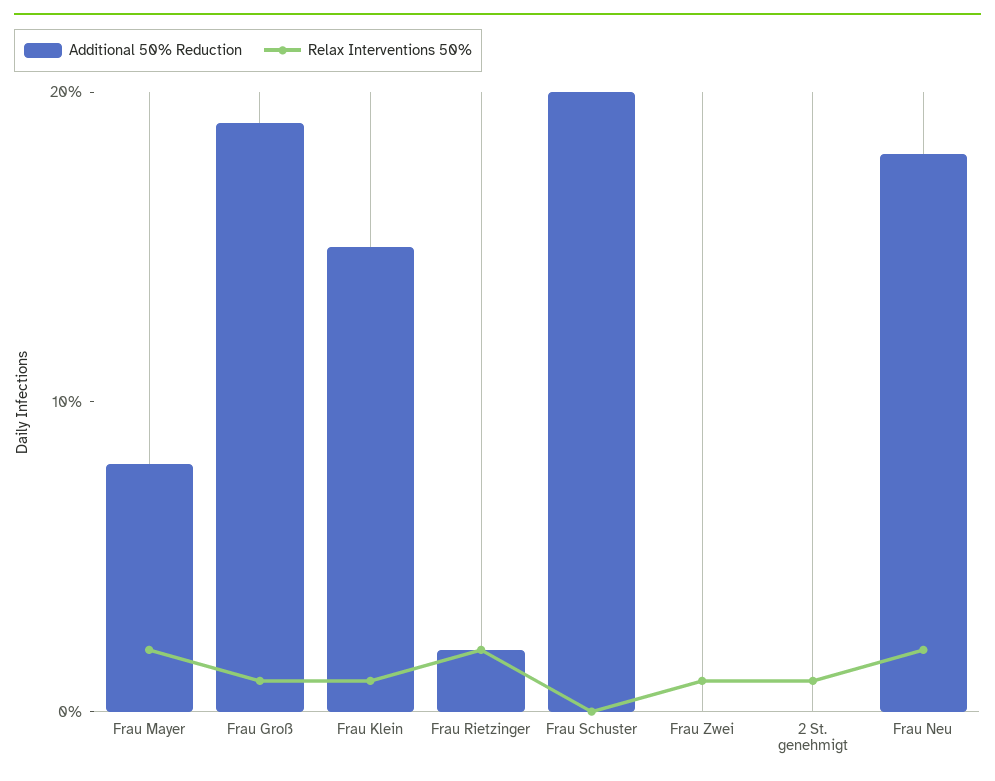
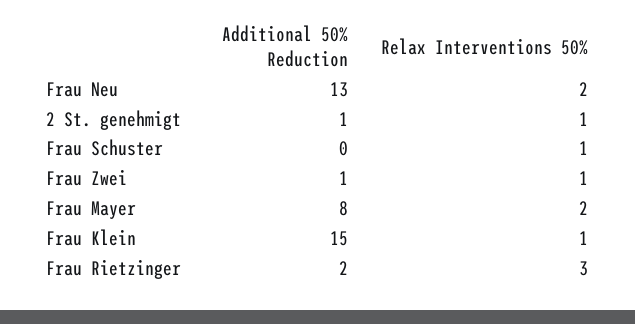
Additional 50% Reduction, Frau Groß: 19 -> none
Relax Interventions 50%, Frau Groß: 1 -> none
Relax Interventions 50%, Frau Rietzinger: 2 -> 3
Additional 50% Reduction, Frau Schuster: 20 -> 0
Relax Interventions 50%, Frau Schuster: 0 -> 1
Additional 50% Reduction, Frau Zwei: 0 -> 1
Additional 50% Reduction, 2 St. genehmigt: 0 -> 1
Additional 50% Reduction, Frau Neu: 18 -> 13

